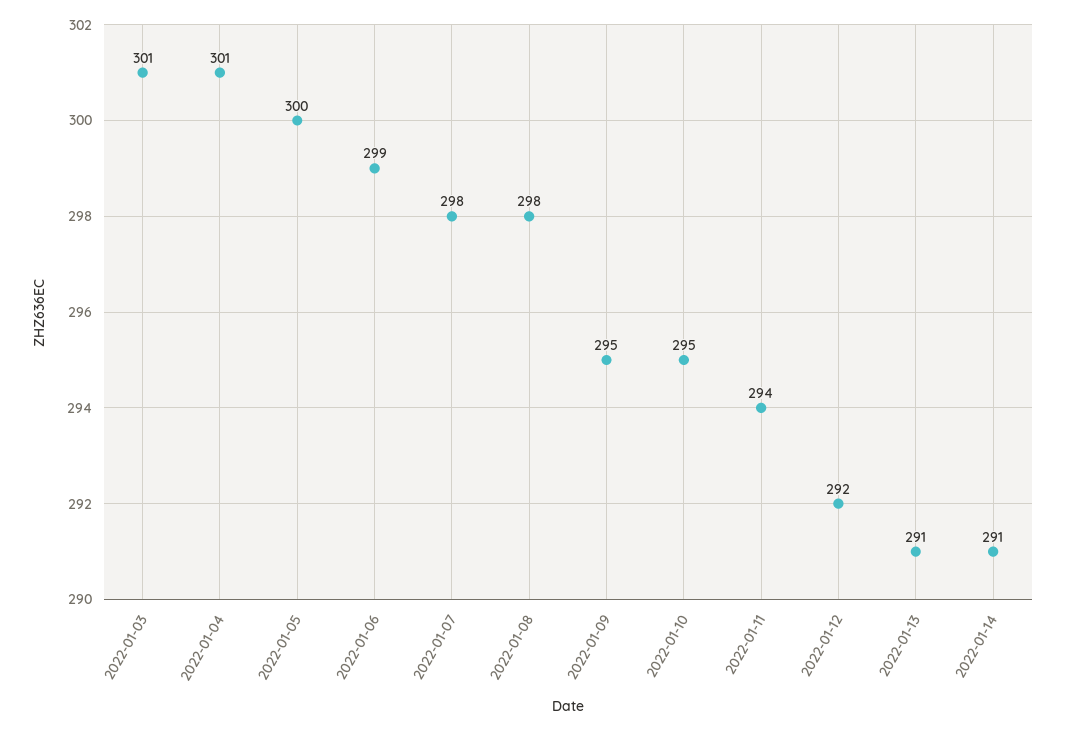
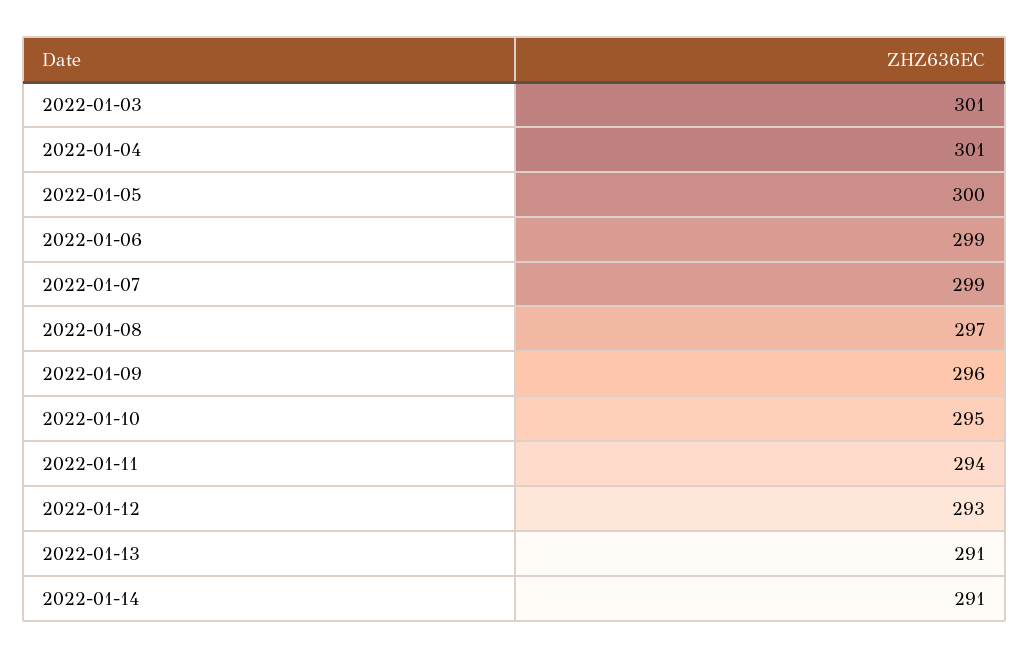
2022-01-07: 298 -> 299
2022-01-08: 298 -> 297
2022-01-09: 295 -> 296
2022-01-12: 292 -> 293

